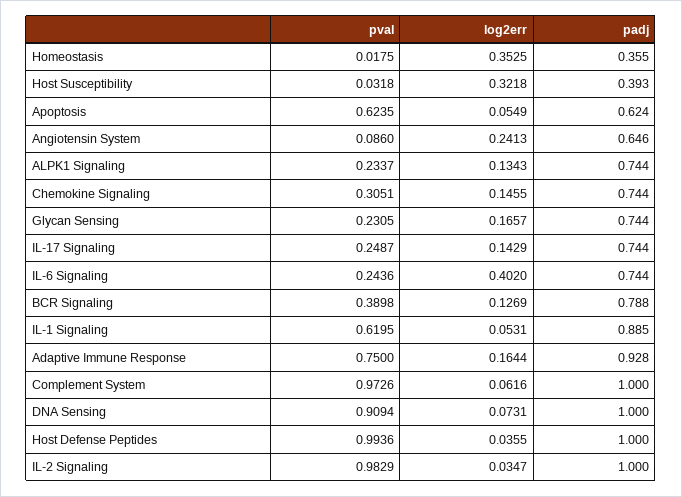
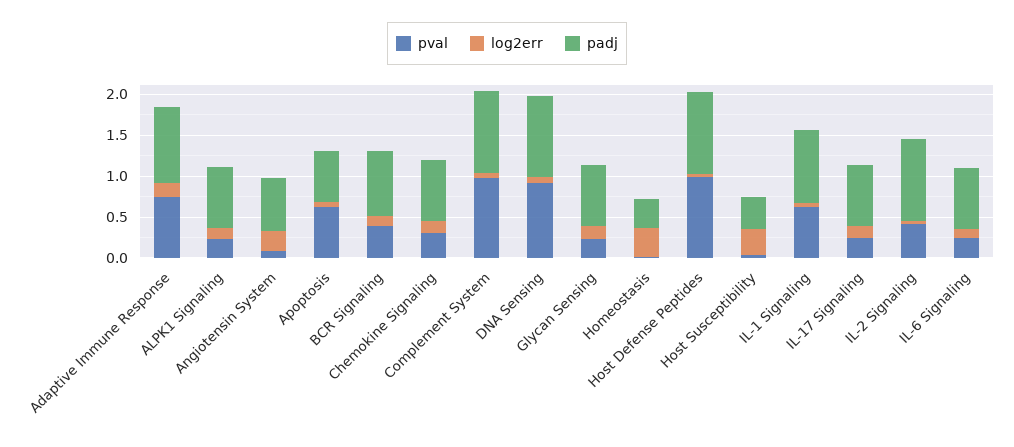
log2err, IL-6 Signaling: 0.402 -> 0.1
pval, IL-2 Signaling: 0.9829 -> 0.4

